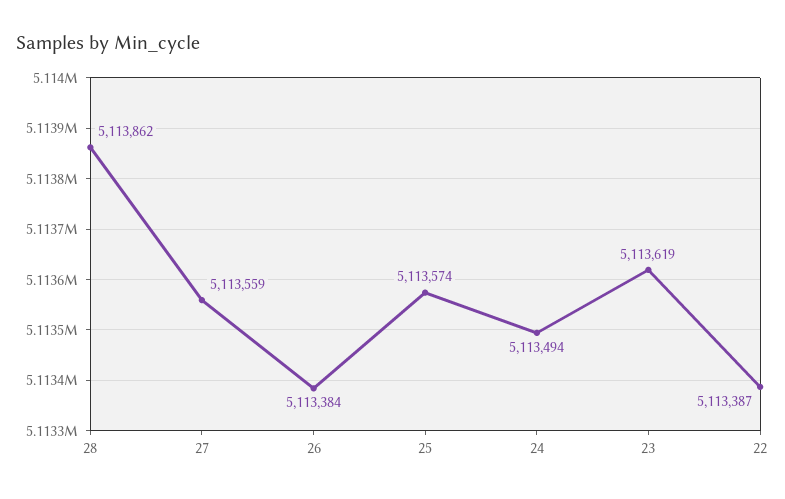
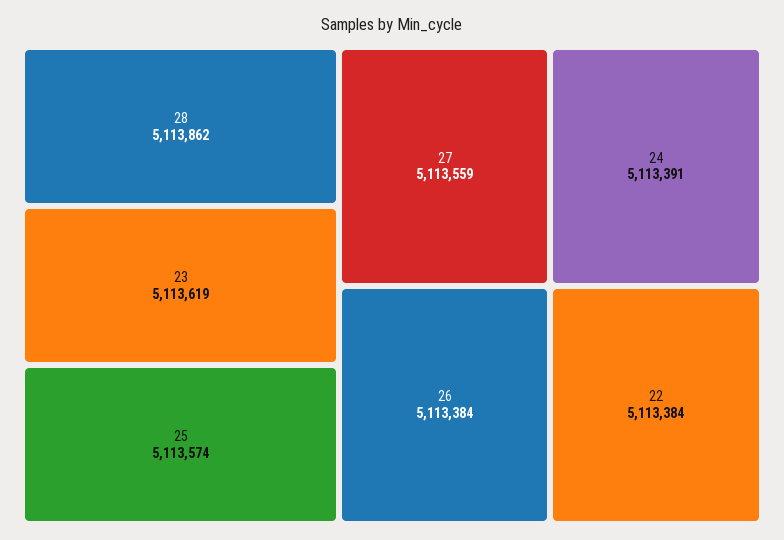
24: 5113494 -> 5113391
22: 5113387 -> 5113384

